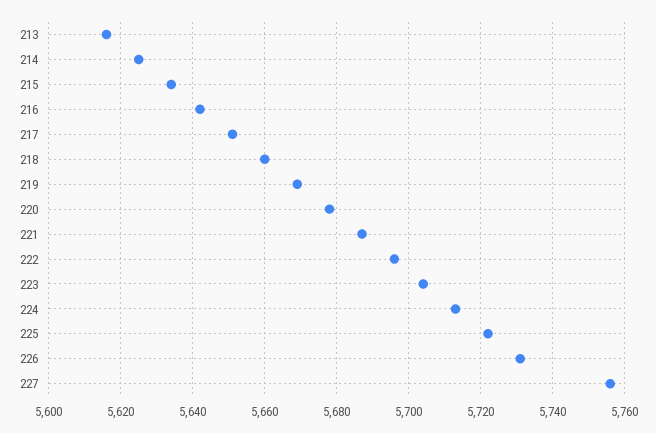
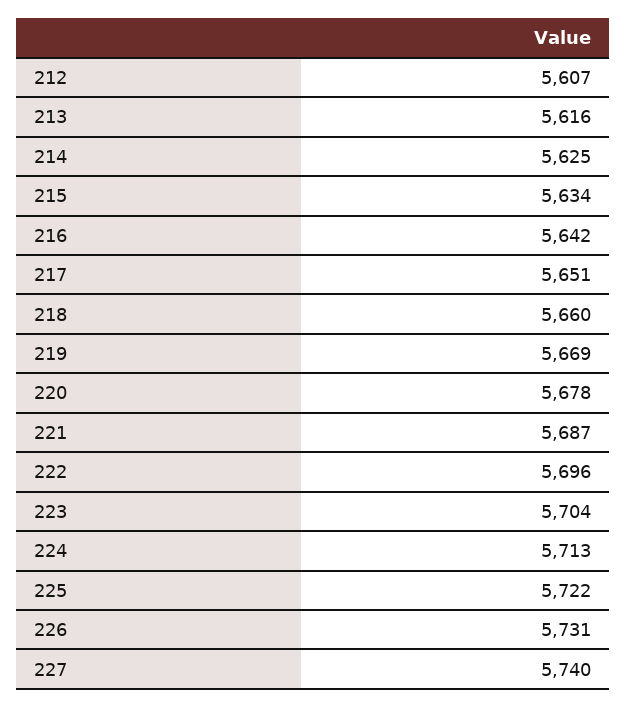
227: 5755 -> 5740
212: none -> 5607

